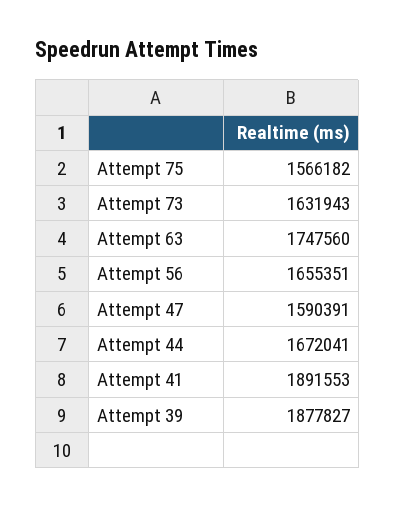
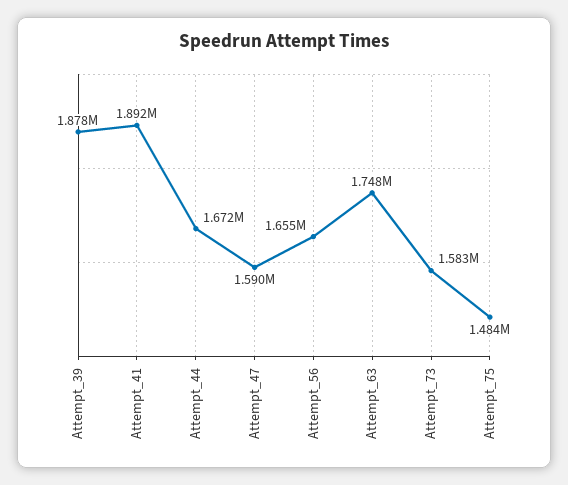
Attempt 75: 1566182 -> 1484000
Attempt 73: 1631943 -> 1583000

